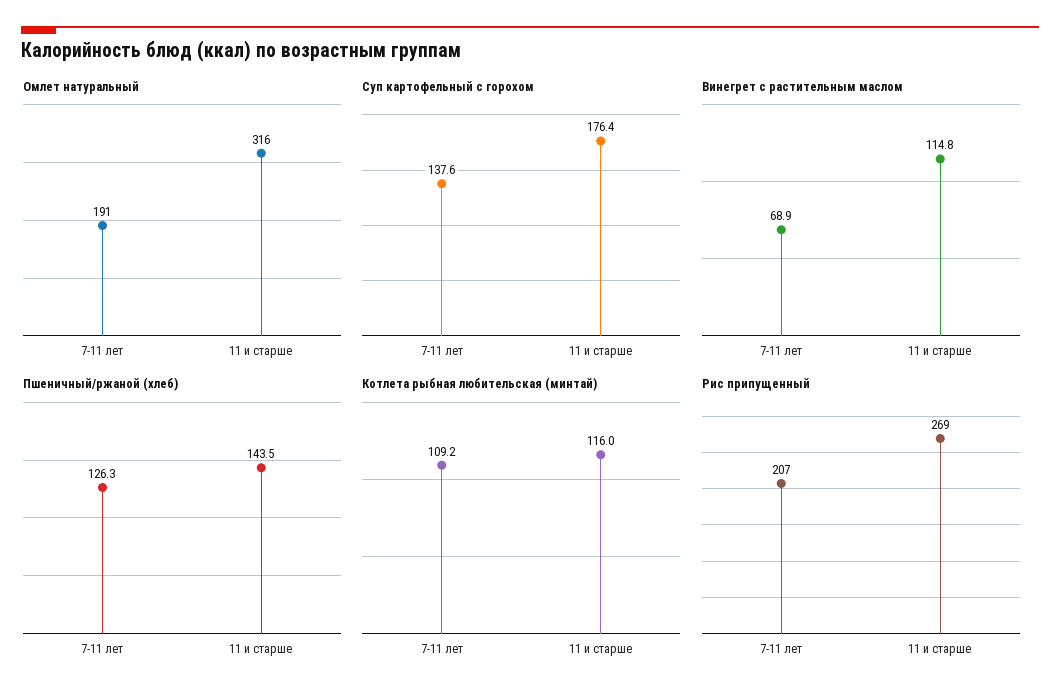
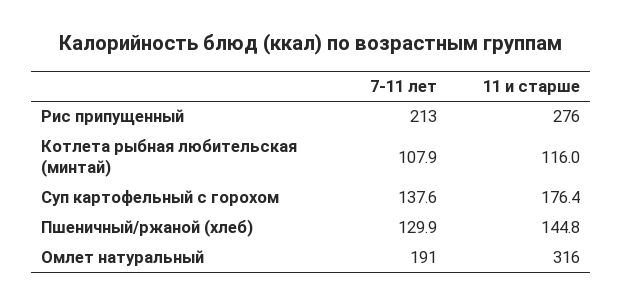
Винегрет с растительным маслом, 7-11 лет: 68.9 -> none
Винегрет с растительным маслом, 11 и старше: 114.8 -> none
Пшеничный/ржаной (хлеб), 7-11 лет: 126.3 -> 129.9
Пшеничный/ржаной (хлеб), 11 и старше: 143.5 -> 144.8
Котлета рыбная любительская (минтай), 7-11 лет: 109.2 -> 107.9
Рис припущенный, 7-11 лет: 207 -> 213
Рис припущенный, 11 и старше: 269 -> 276

